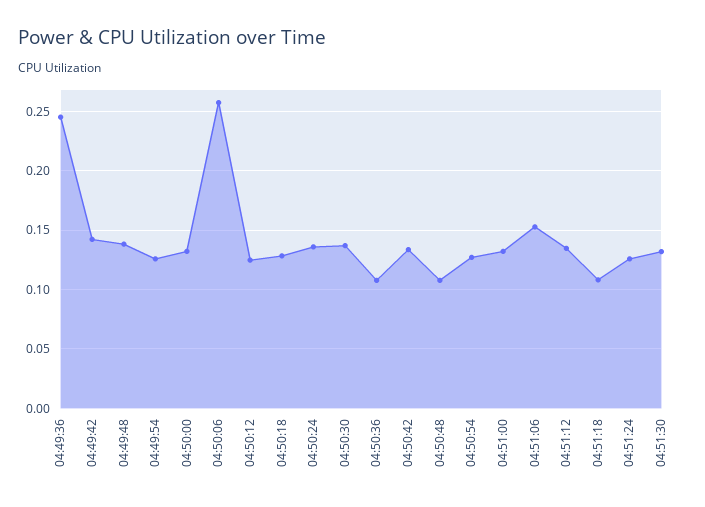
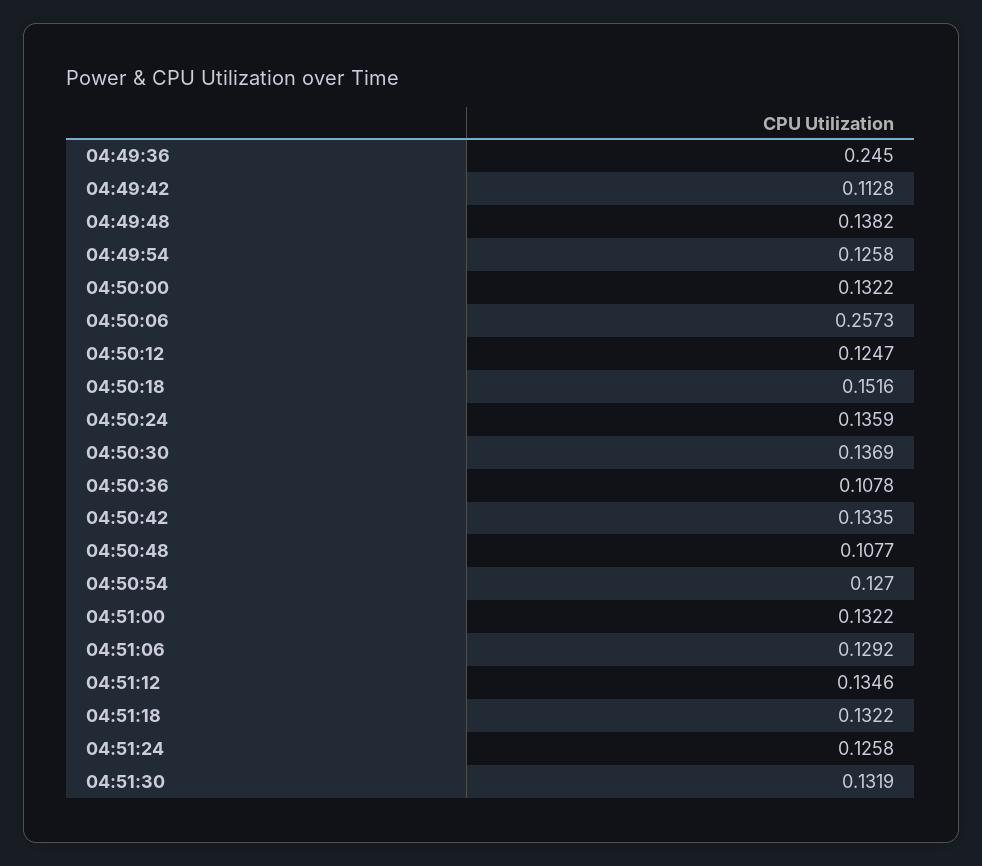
04:49:42: 0.14 -> 0.1128
04:50:18: 0.13 -> 0.1516
04:51:06: 0.15 -> 0.1292
04:51:18: 0.11 -> 0.1322

